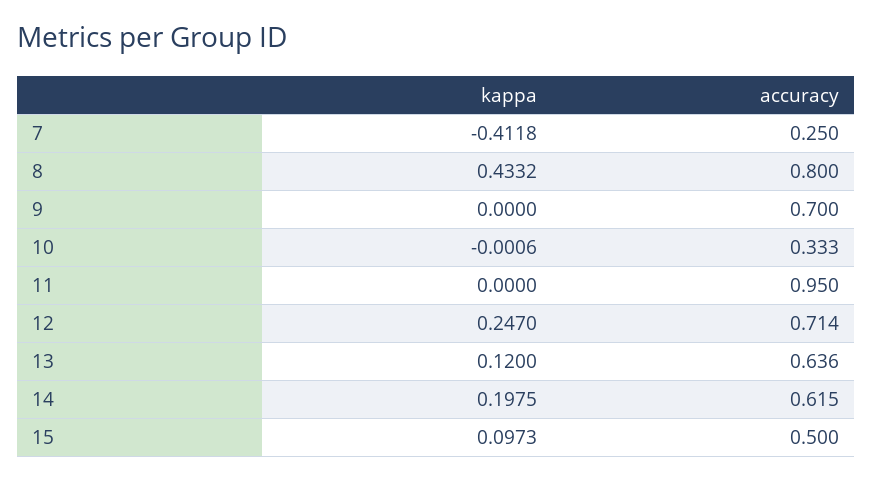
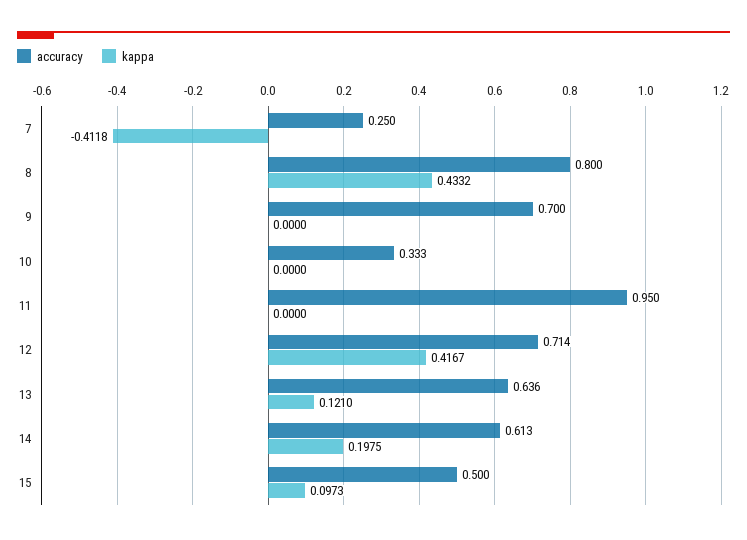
kappa, 10: -0.0006 -> 0
kappa, 12: 0.247 -> 0.4167
kappa, 13: 0.12 -> 0.121
accuracy, 14: 0.615 -> 0.613

